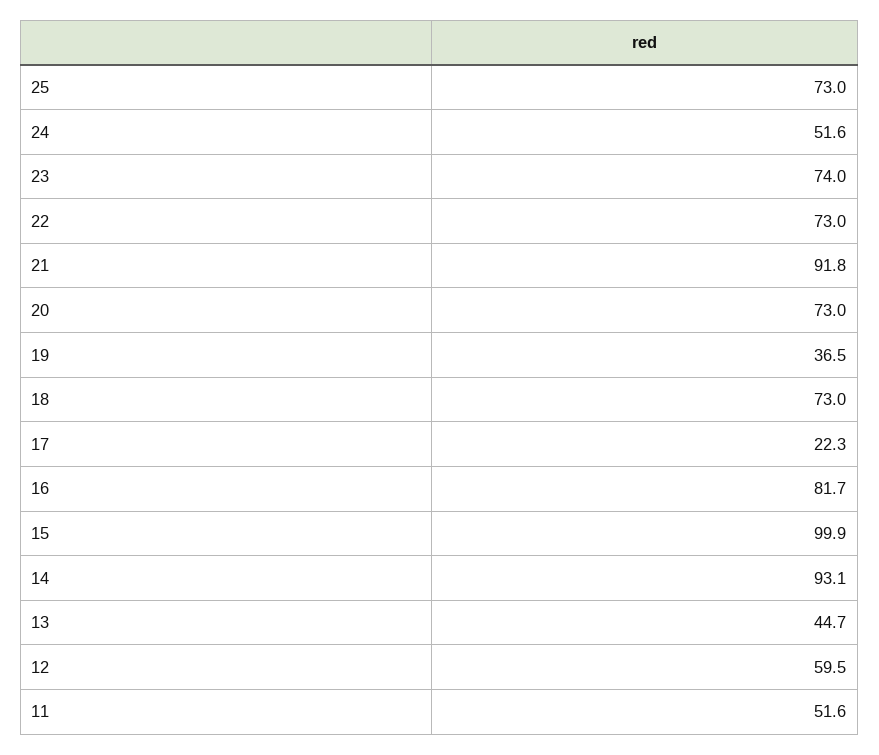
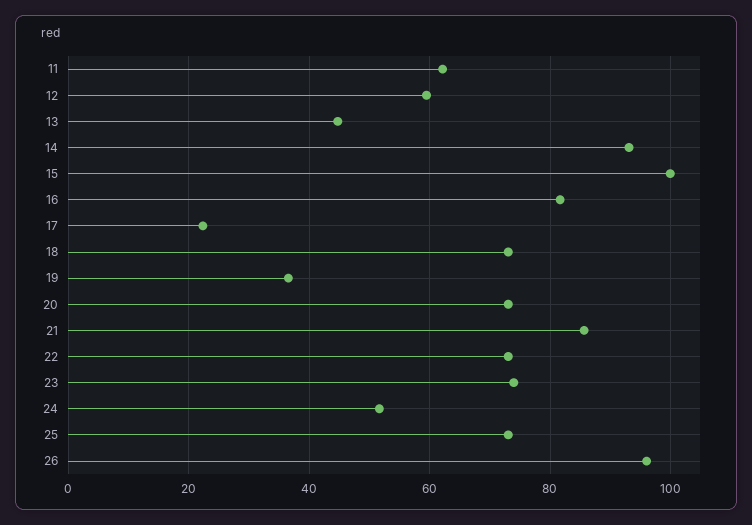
21: 91.8 -> 86
11: 51.6 -> 62
26: none -> 96

